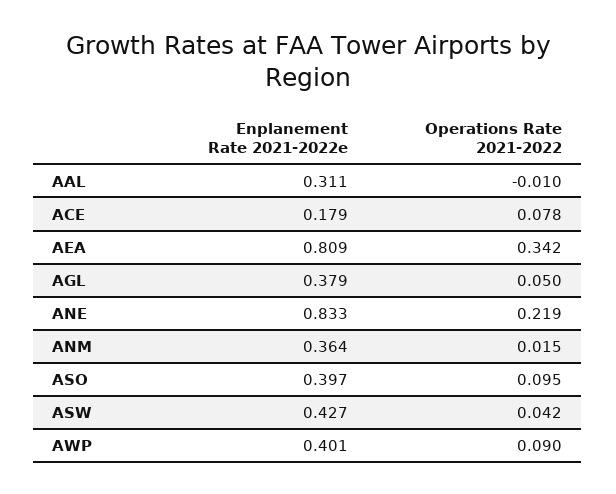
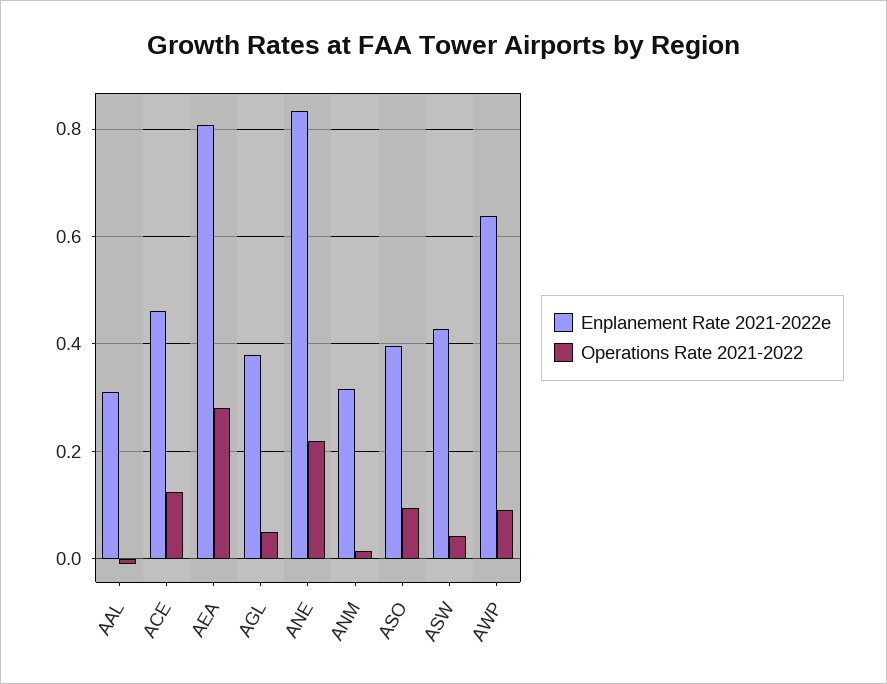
Enplanement Rate 2021-2022e, ACE: 0.179 -> 0.46
Operations Rate 2021-2022, ACE: 0.078 -> 0.12
Operations Rate 2021-2022, AEA: 0.342 -> 0.28
Enplanement Rate 2021-2022e, ANM: 0.364 -> 0.32
Enplanement Rate 2021-2022e, AWP: 0.401 -> 0.64

